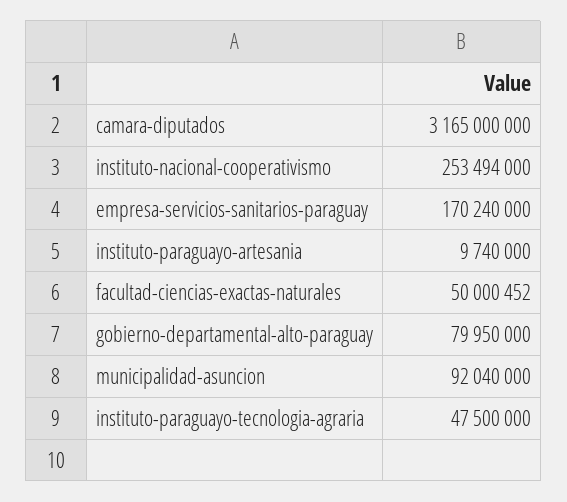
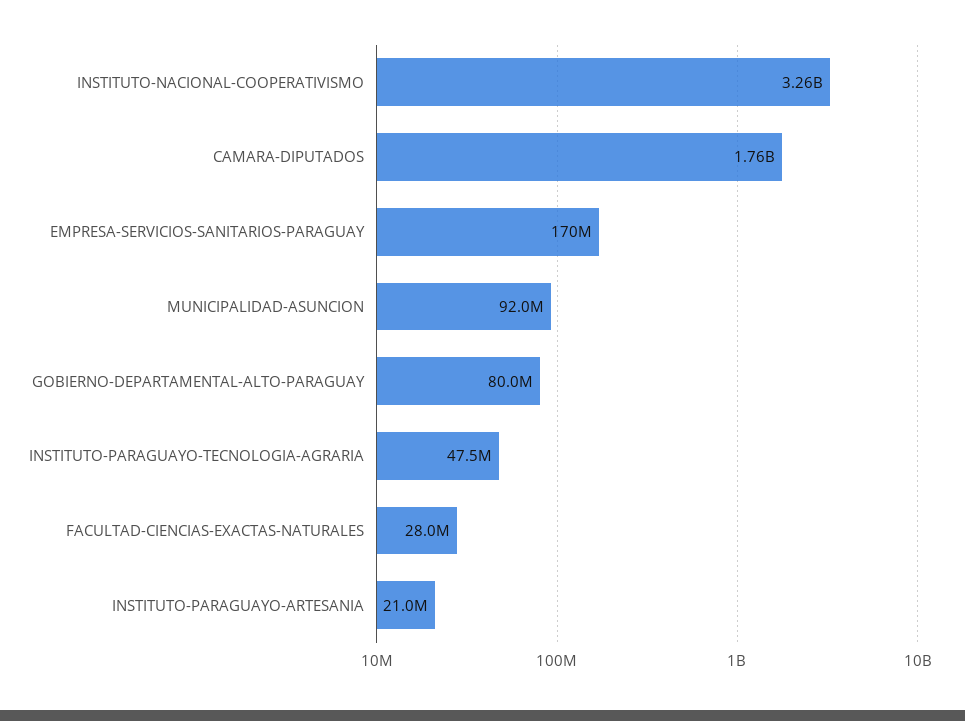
camara-diputados: 3165000000 -> 1760000000
instituto-nacional-cooperativismo: 253494000 -> 3260000000
instituto-paraguayo-artesania: 9740000 -> 21000000
facultad-ciencias-exactas-naturales: 50000452 -> 28000000

